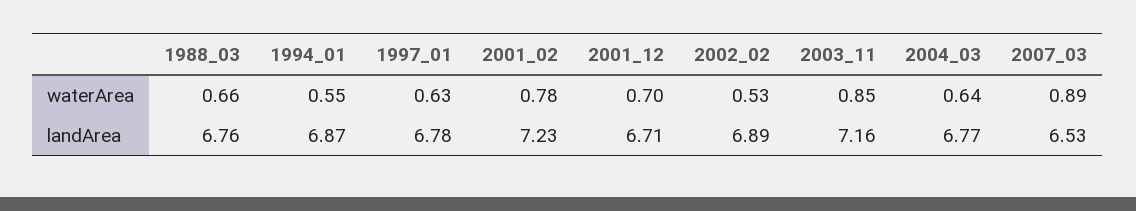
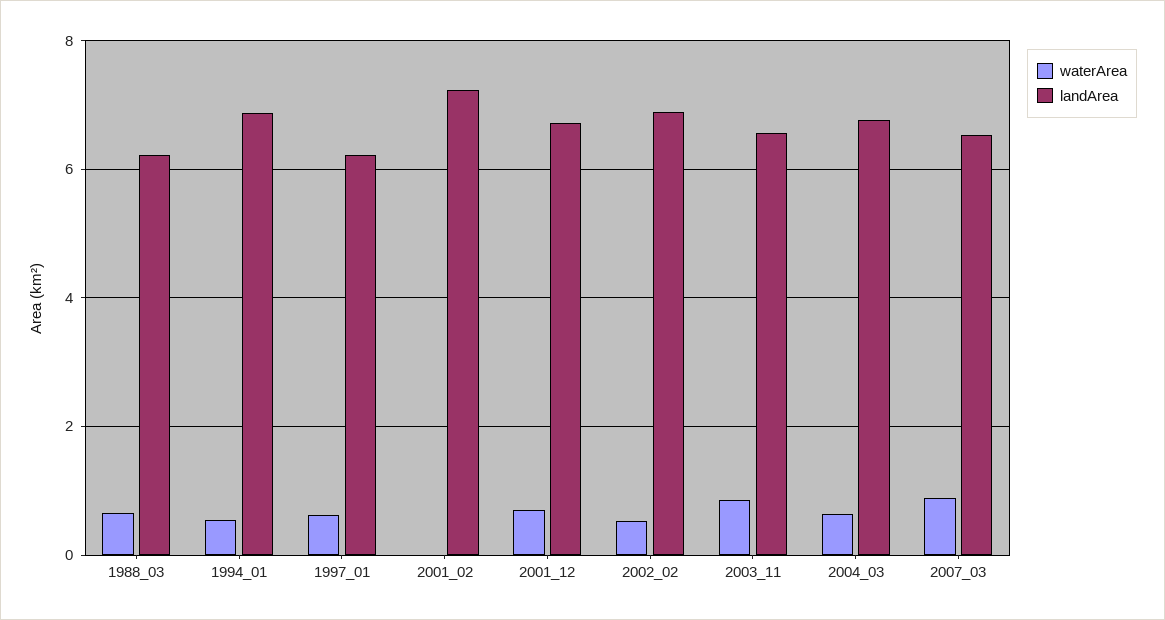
waterArea, 2001_02: 0.78 -> 0
landArea, 1988_03: 6.76 -> 6.2
landArea, 1997_01: 6.78 -> 6.2
landArea, 2003_11: 7.16 -> 6.6

